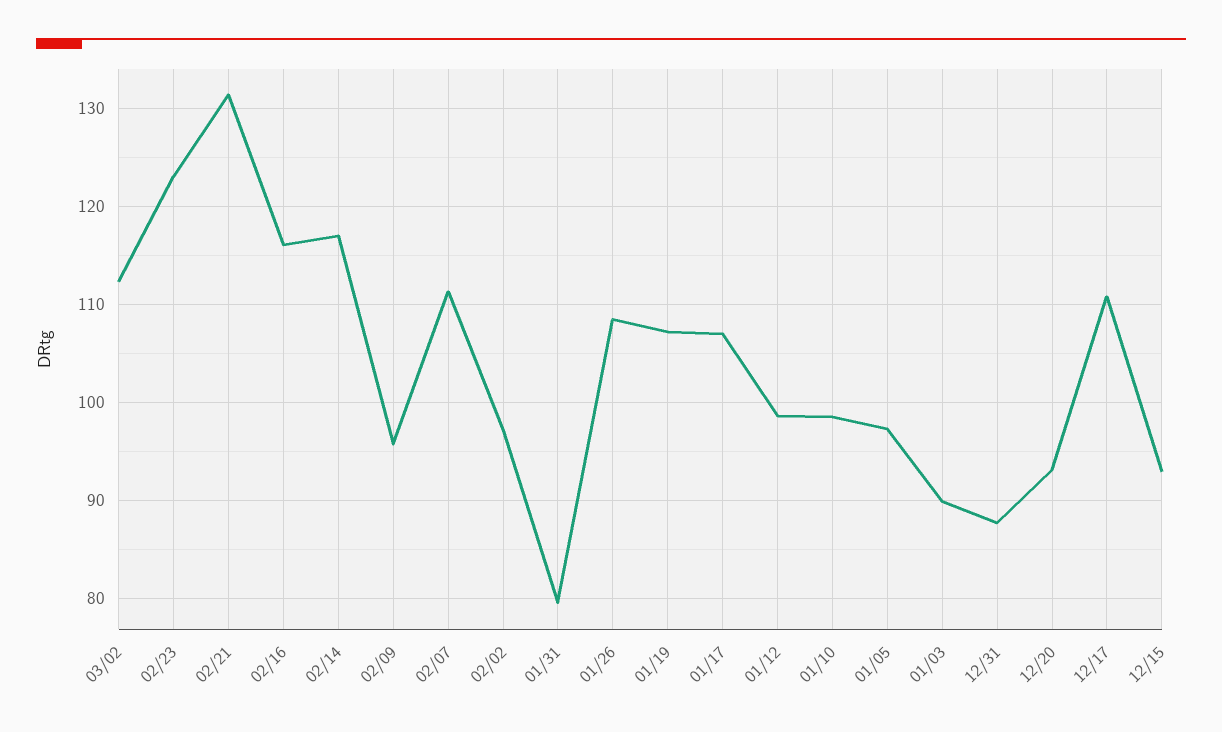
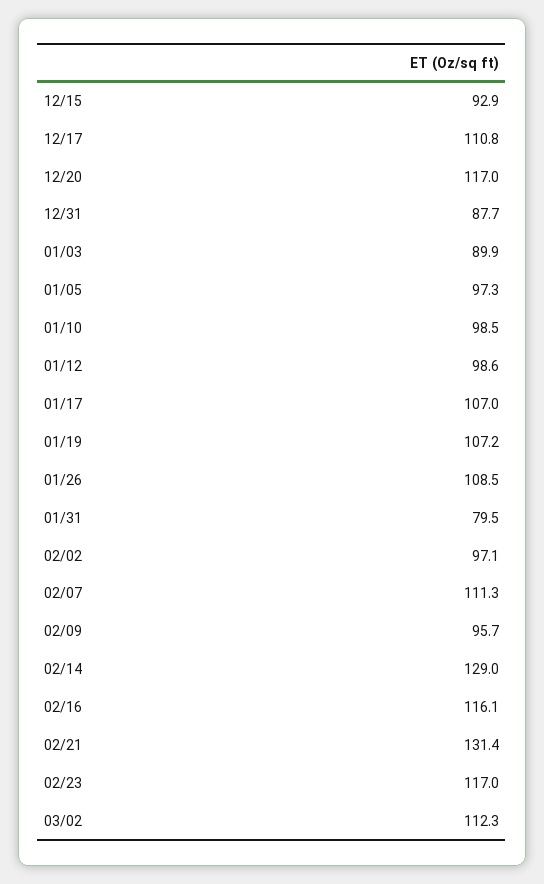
02/23: 123 -> 117
02/14: 117 -> 129
12/20: 93 -> 117

